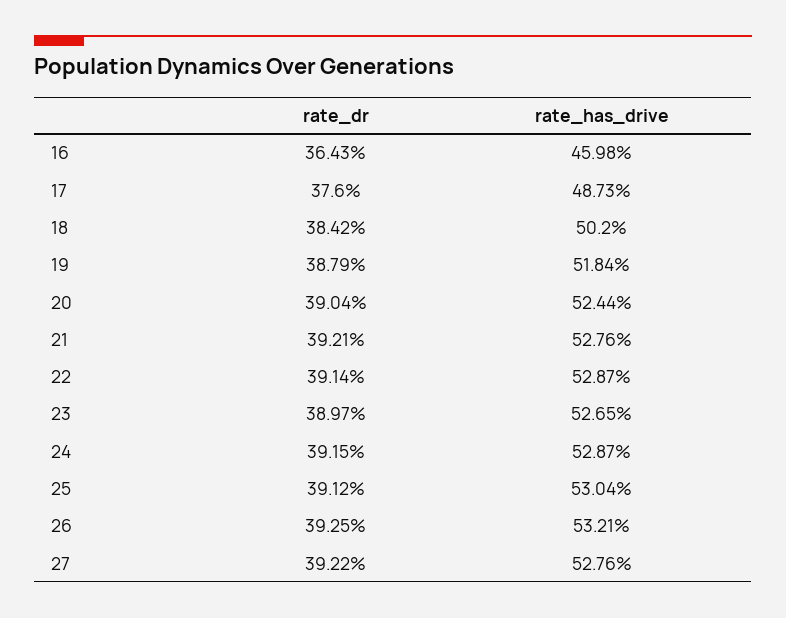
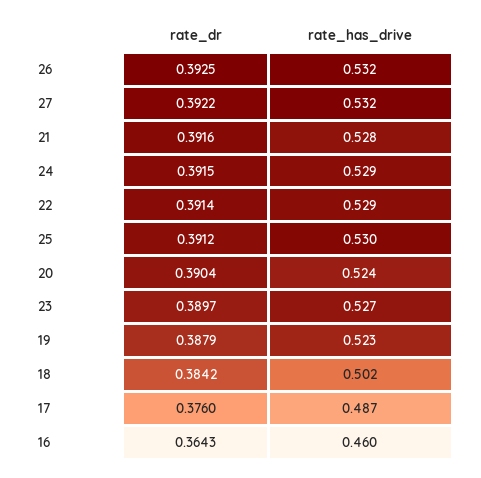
rate_has_drive, 19: 0.5184 -> 0.523
rate_dr, 21: 0.3921 -> 0.3916
rate_has_drive, 27: 0.5276 -> 0.532

